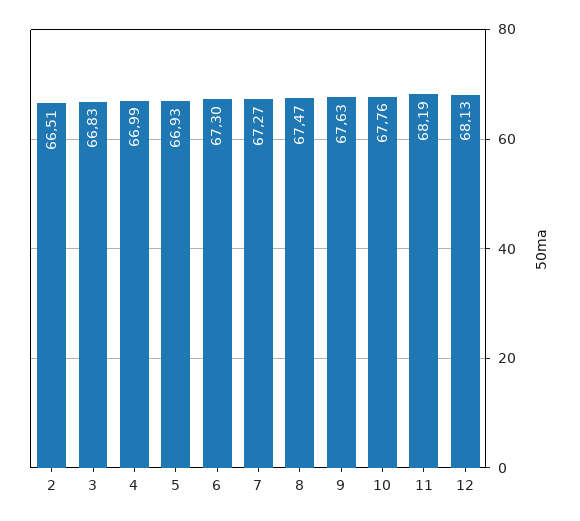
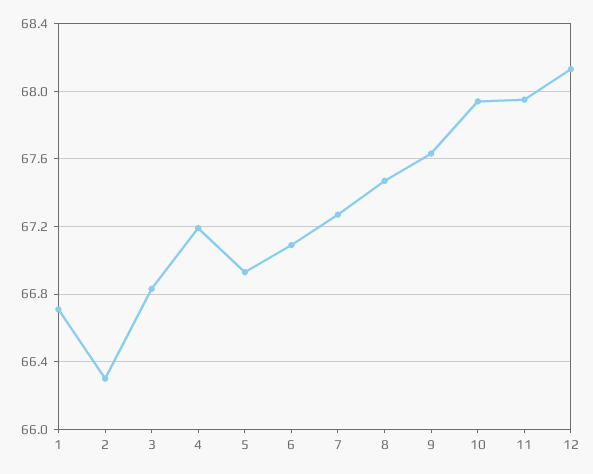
2: 66.51 -> 66.3
4: 66.99 -> 67.2
6: 67.3 -> 67.1
10: 67.76 -> 67.95
11: 68.19 -> 67.95
1: none -> 66.7

